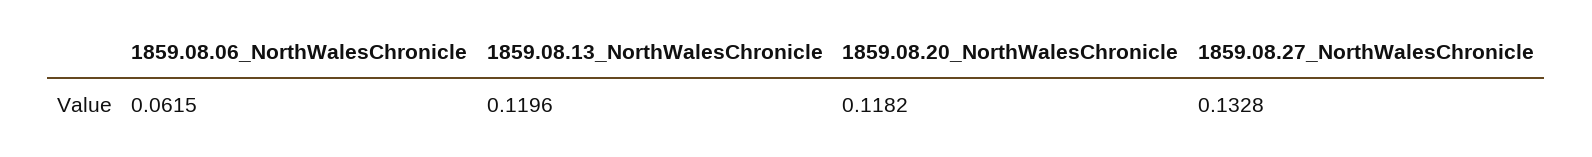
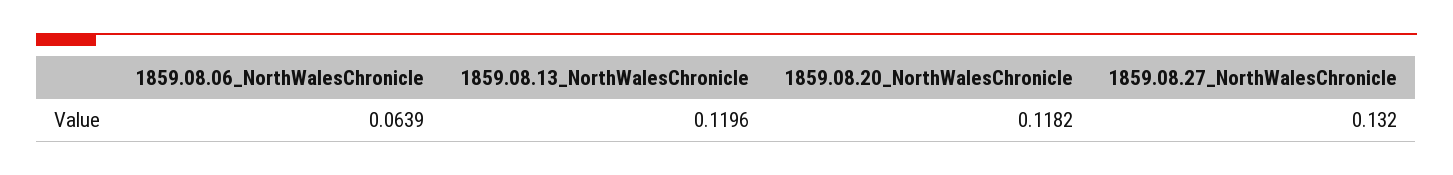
1859.08.06_NorthWalesChronicle: 0.0615 -> 0.0639
1859.08.27_NorthWalesChronicle: 0.1328 -> 0.132

